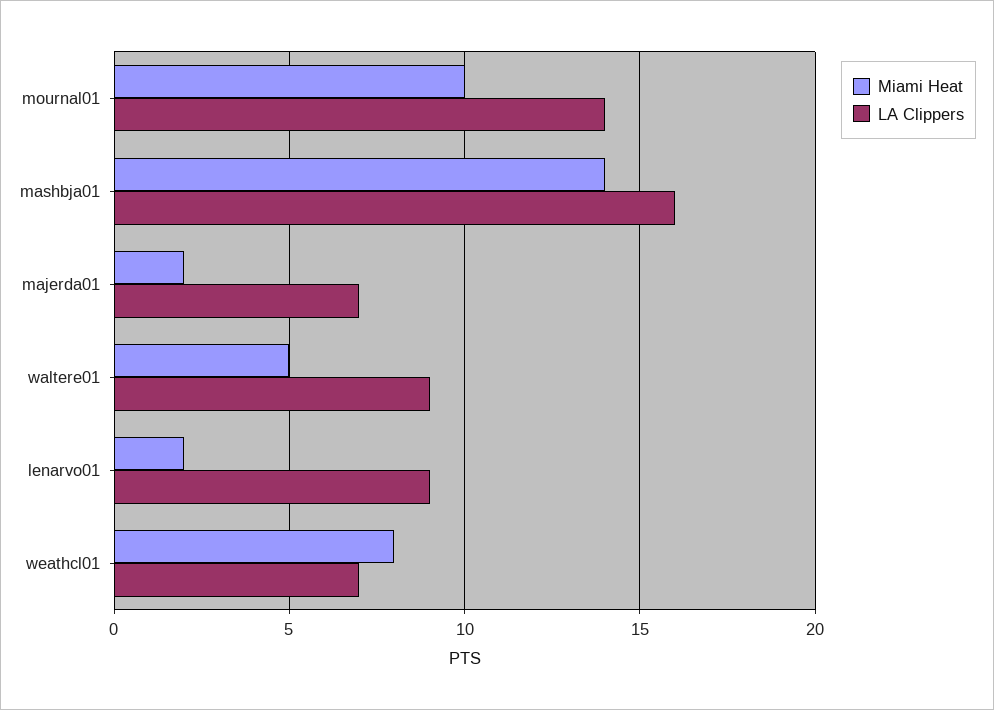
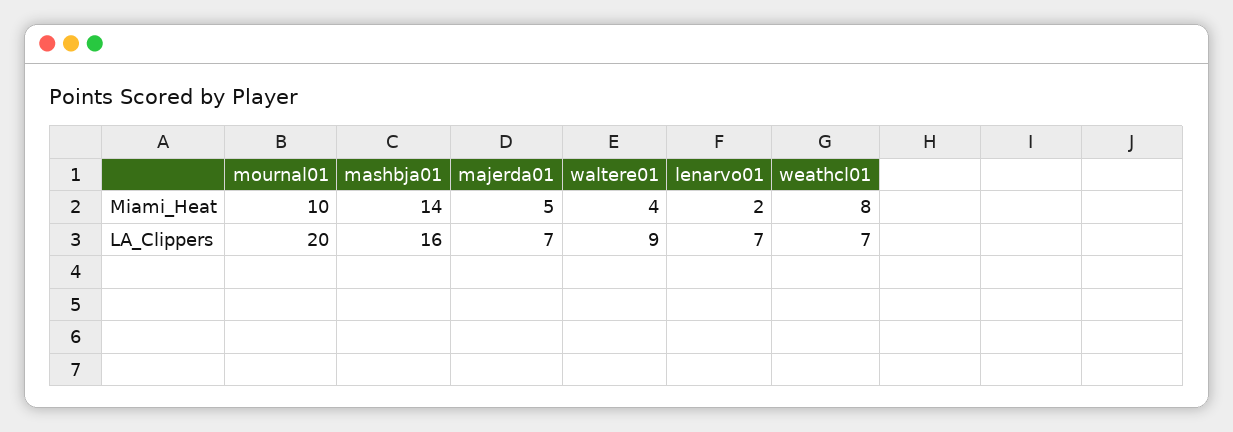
LA Clippers, mournal01: 14 -> 20
Miami Heat, majerda01: 2 -> 5
Miami Heat, waltere01: 5 -> 4
LA Clippers, lenarvo01: 9 -> 7

